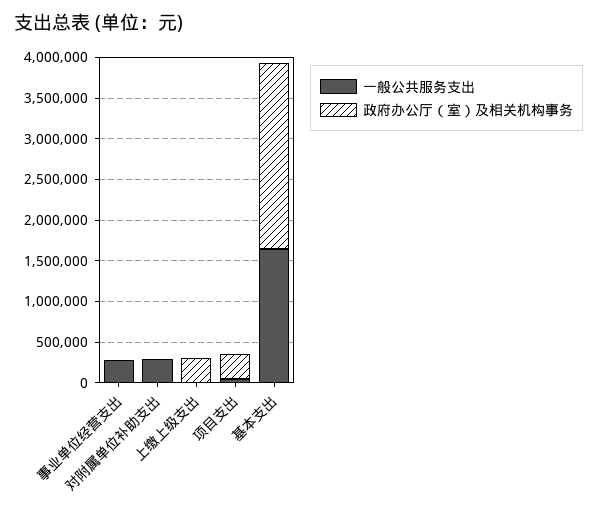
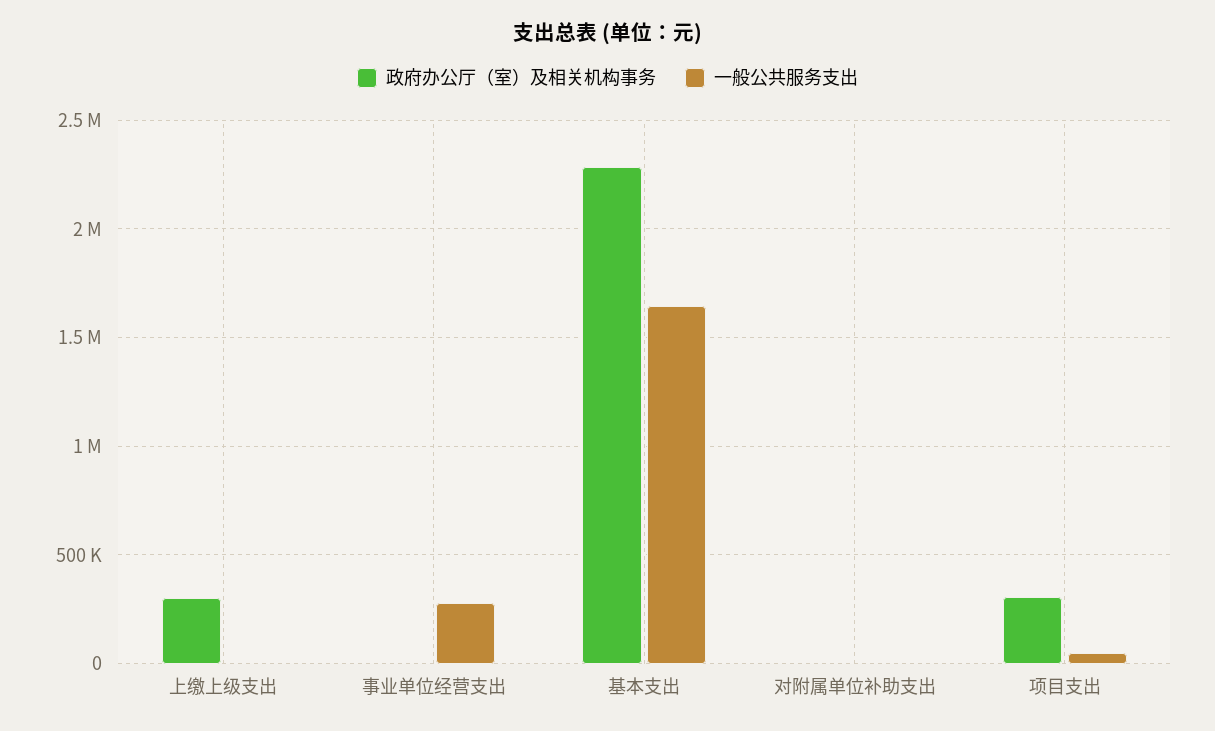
一般公共服务支出, 对附属单位补助支出: 300000 -> 0

